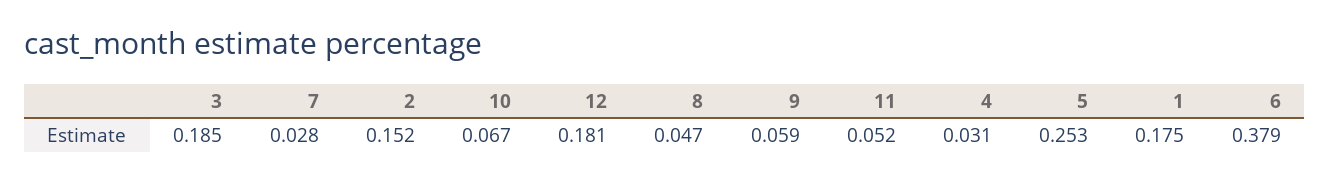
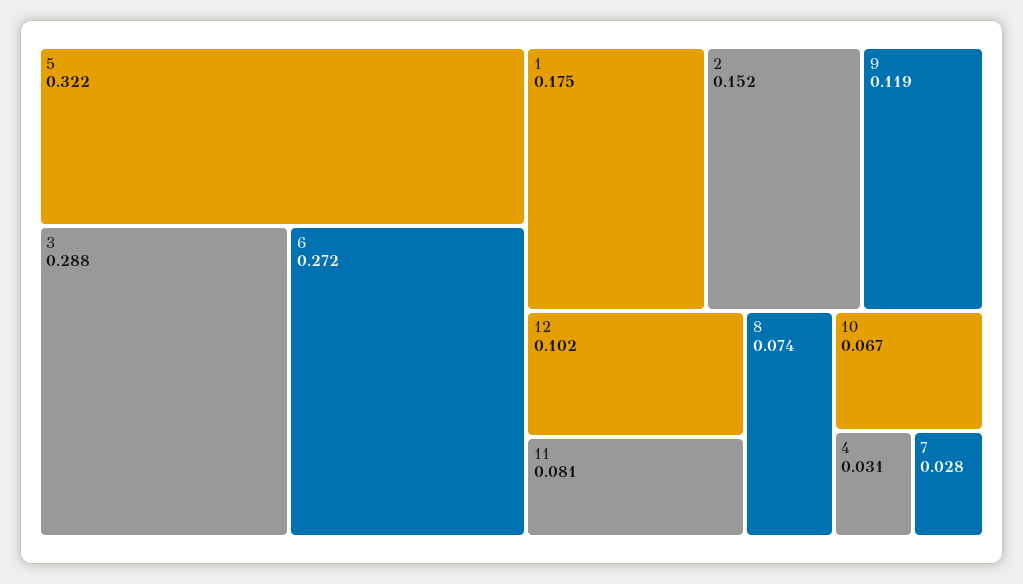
3: 0.185 -> 0.288
12: 0.181 -> 0.102
8: 0.047 -> 0.074
9: 0.059 -> 0.119
11: 0.052 -> 0.081
5: 0.253 -> 0.322
6: 0.379 -> 0.272

